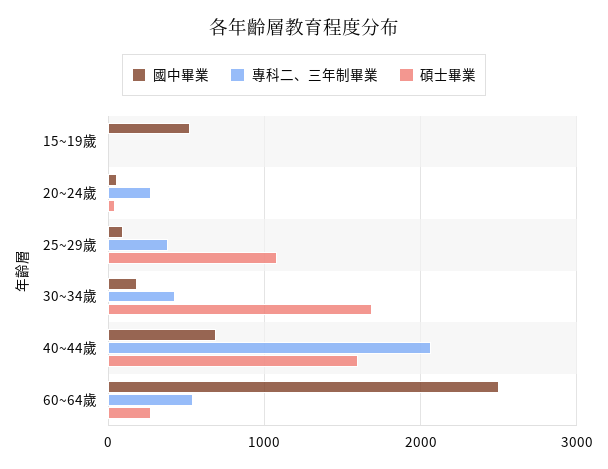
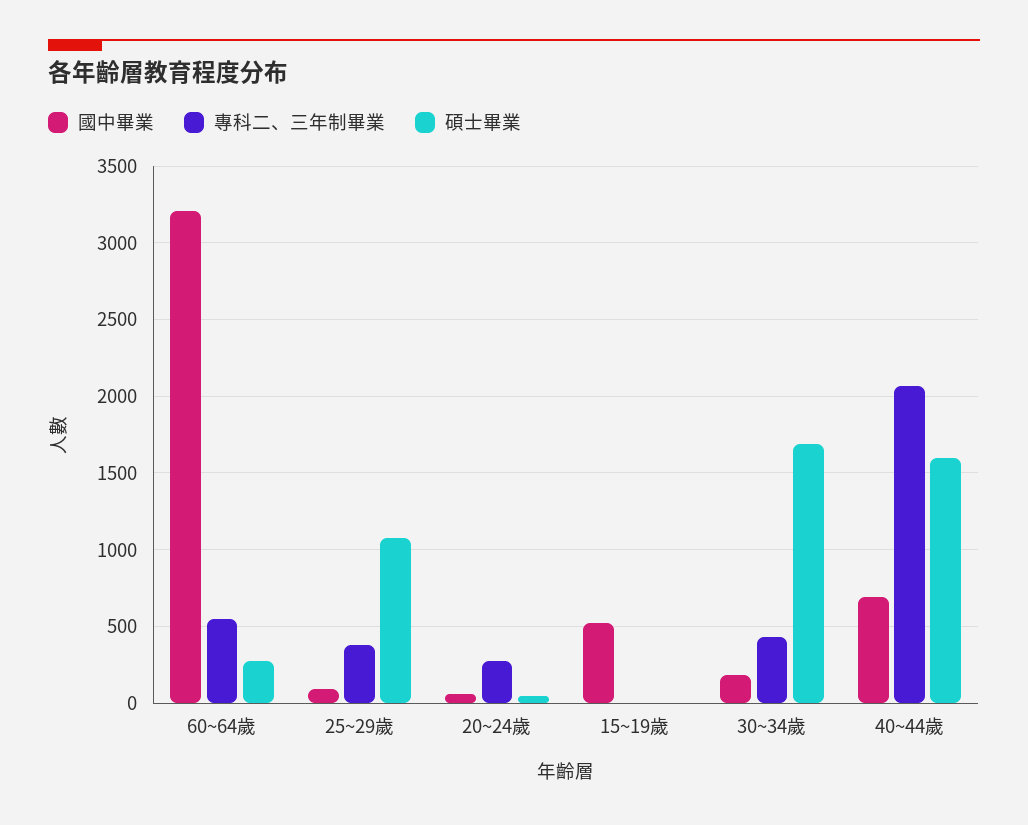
國中畢業, 60~64歲: 2500 -> 3200

